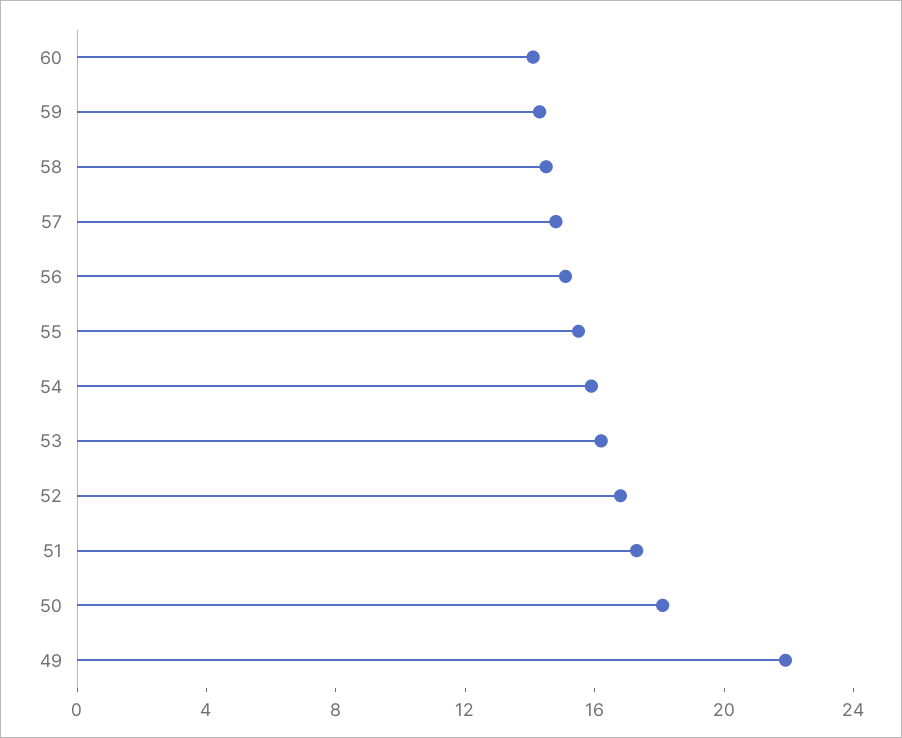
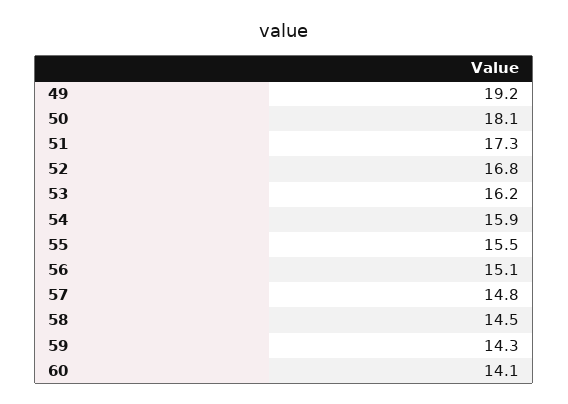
49: 22 -> 19.2

